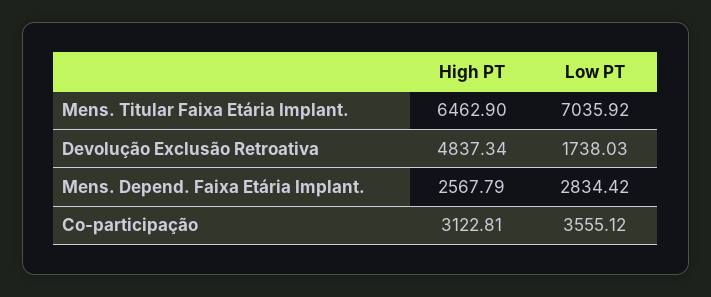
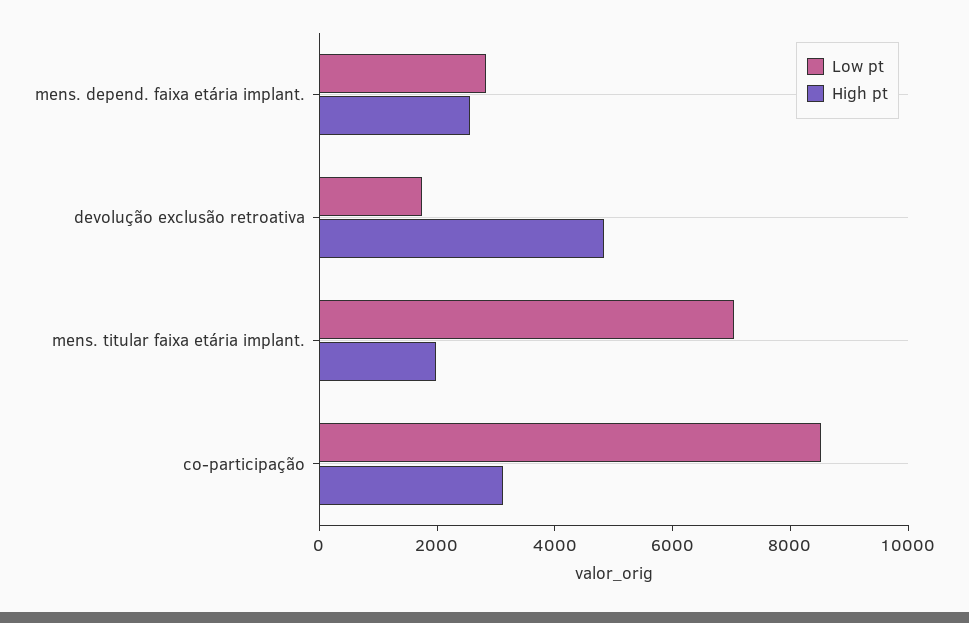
High PT, Mens. Titular Faixa Etária Implant.: 6462.9 -> 2000
Low PT, Co-participação: 3555.12 -> 8500

